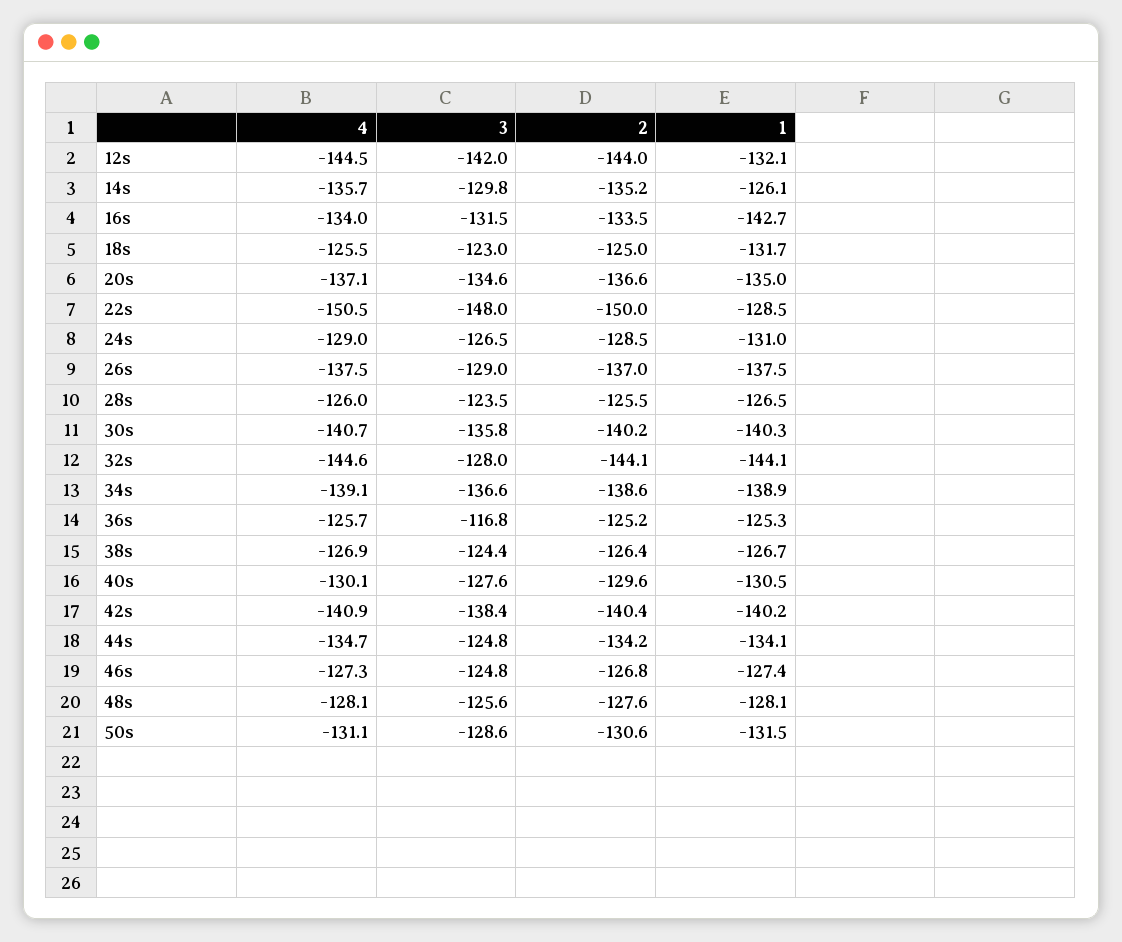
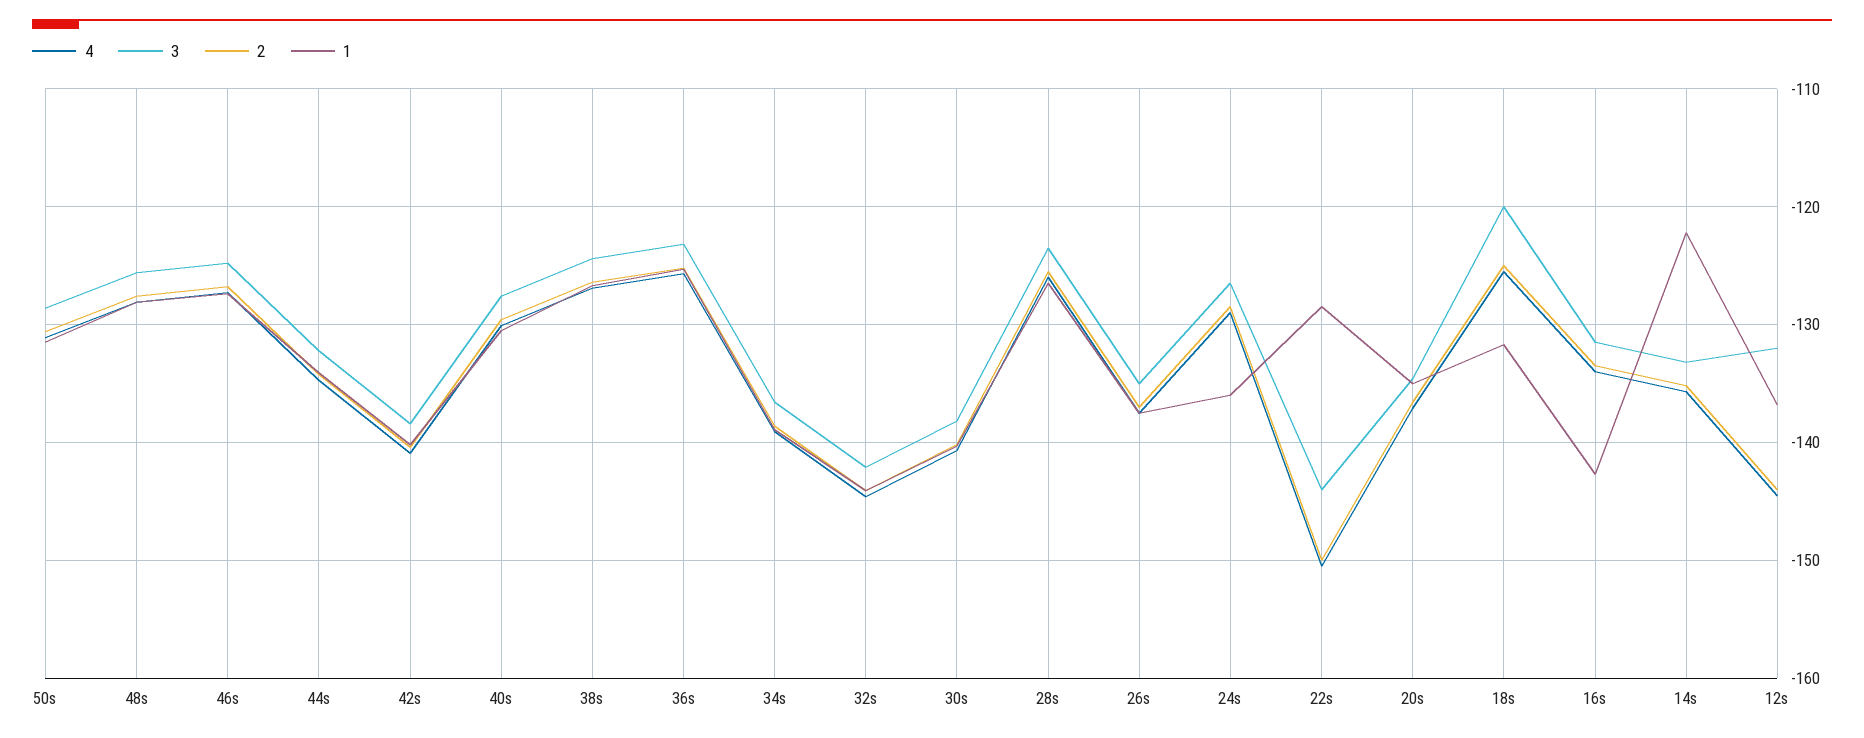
3, 12s: -142 -> -132
1, 12s: -132.1 -> -137
3, 14s: -129.8 -> -133
1, 14s: -126.1 -> -122
3, 18s: -123 -> -120
3, 22s: -148 -> -144
1, 24s: -131 -> -136
3, 26s: -129 -> -135
3, 30s: -135.8 -> -138
3, 32s: -128 -> -142
3, 36s: -116.8 -> -123
3, 44s: -124.8 -> -132

